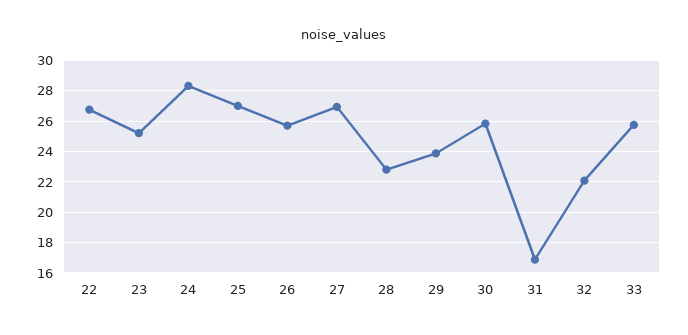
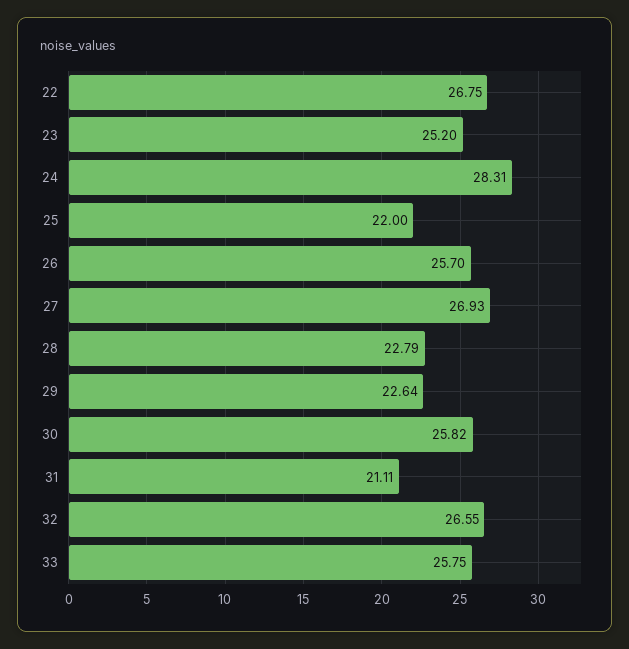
25: 27 -> 22
29: 24 -> 22.64
31: 17 -> 21.11
32: 22 -> 26.55

